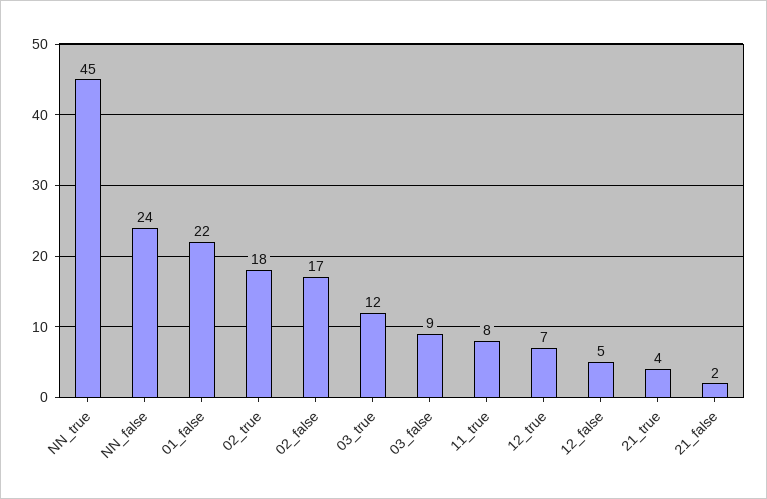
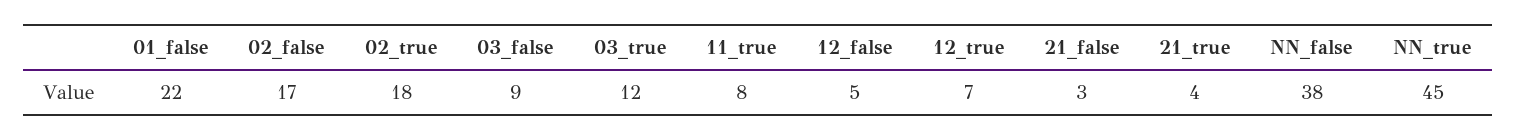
NN_false: 24 -> 38
21_false: 2 -> 3

